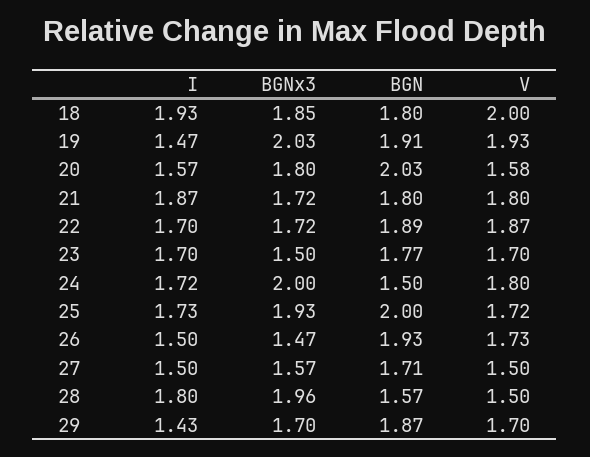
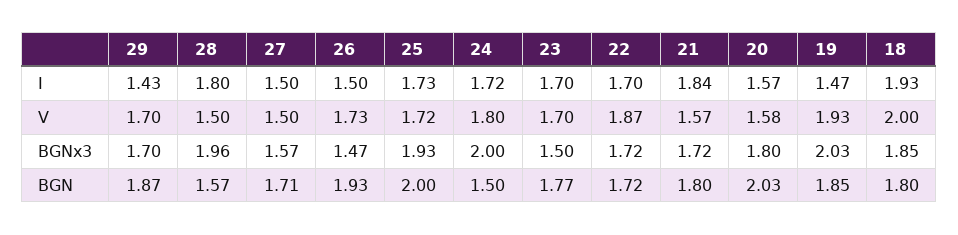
BGN, 19: 1.91 -> 1.85
I, 21: 1.87 -> 1.84
V, 21: 1.8 -> 1.57
BGN, 22: 1.89 -> 1.72

